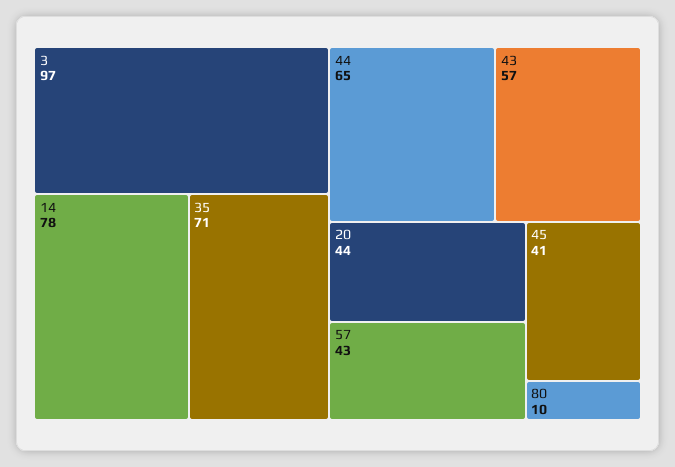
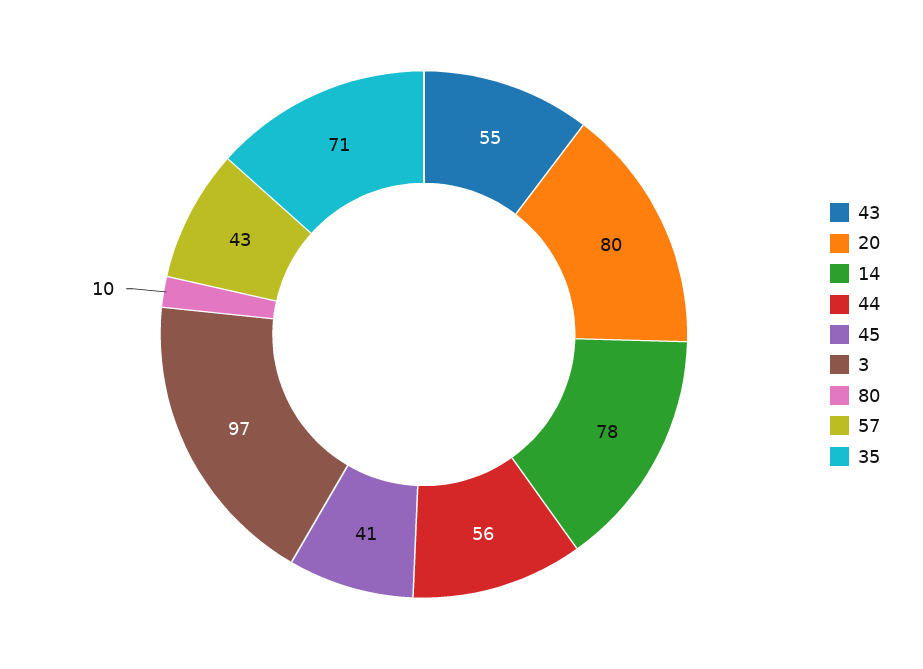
44: 65 -> 56
43: 57 -> 55
20: 44 -> 80

